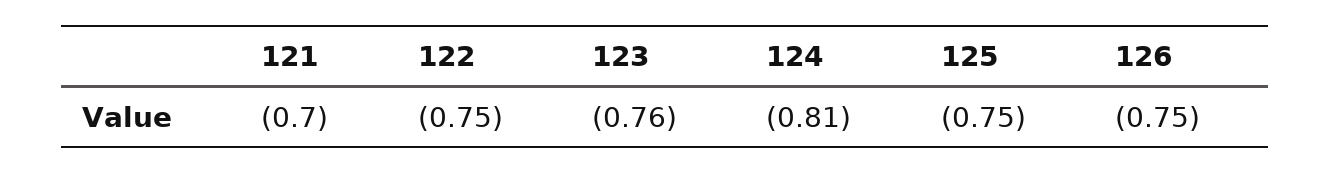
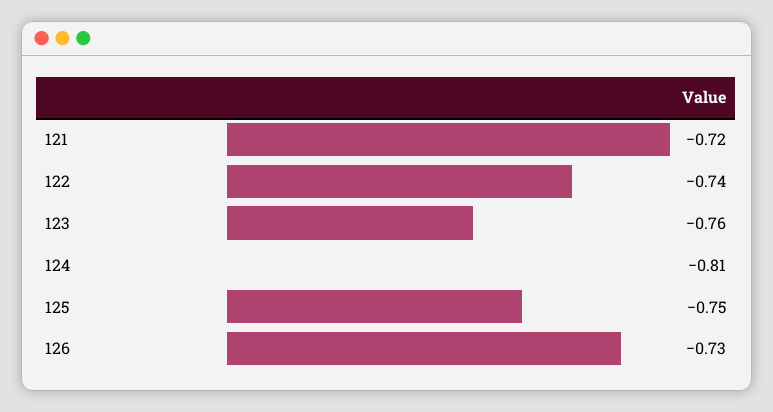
121: -0.7 -> -0.72
122: -0.75 -> -0.74
126: -0.75 -> -0.73

